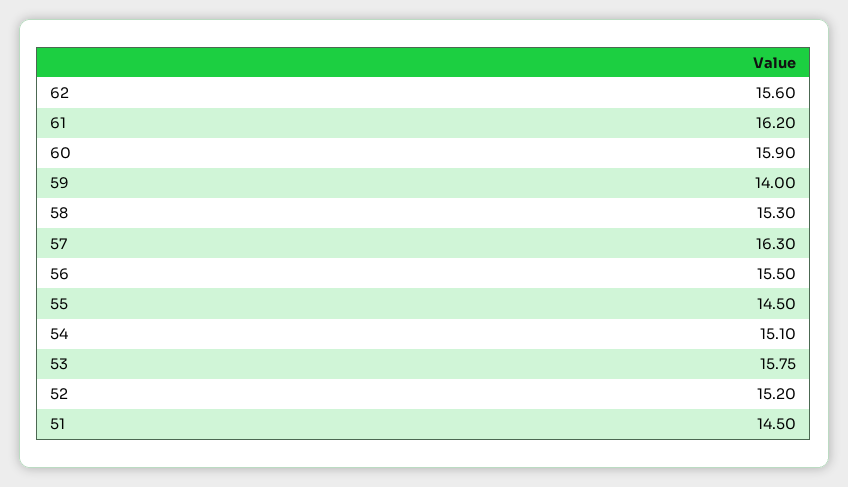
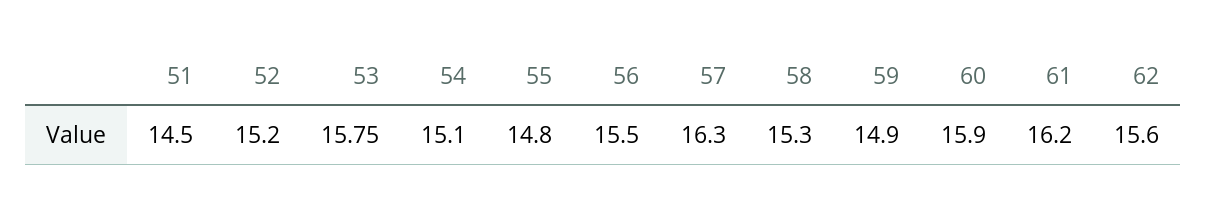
59: 14 -> 14.9
55: 14.5 -> 14.8

